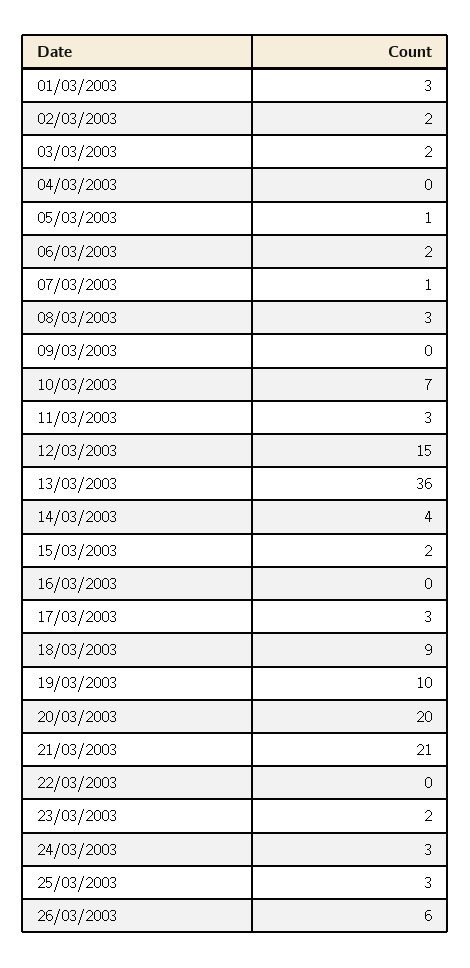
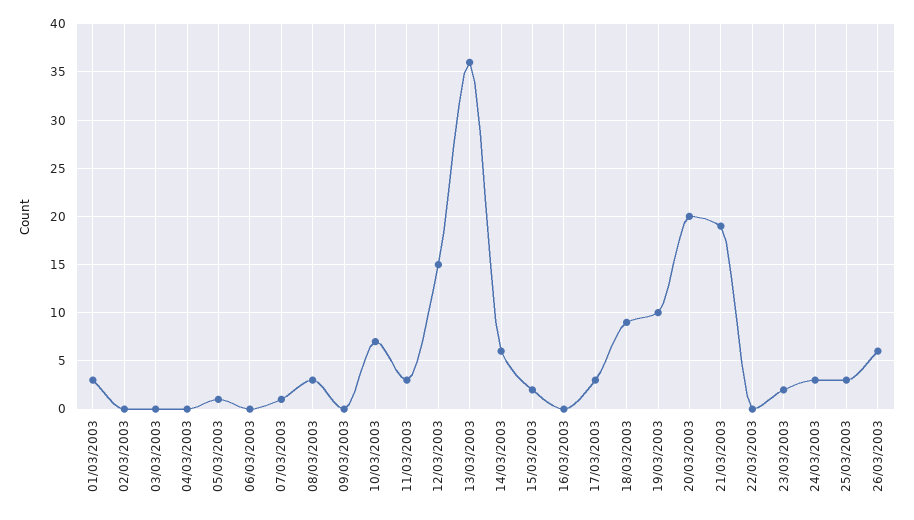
02/03/2003: 2 -> 0
03/03/2003: 2 -> 0
06/03/2003: 2 -> 0
14/03/2003: 4 -> 6
21/03/2003: 21 -> 19

